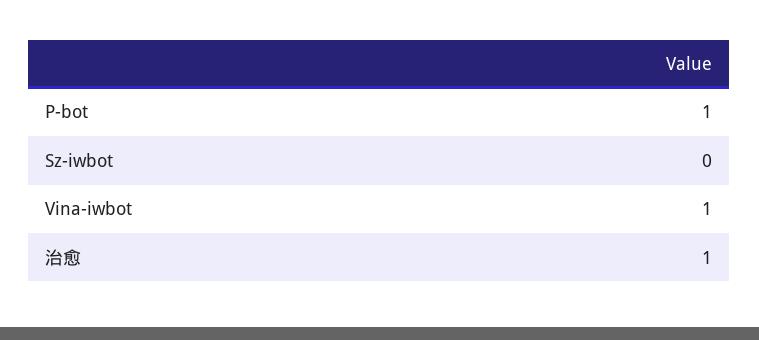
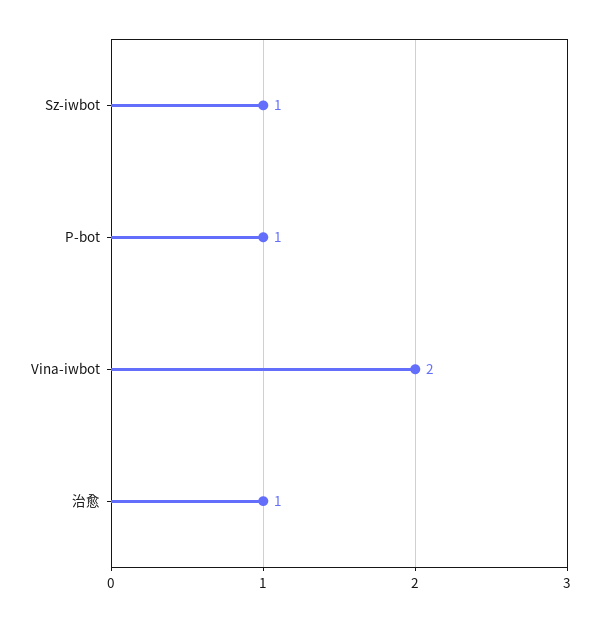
Sz-iwbot: 0 -> 1
Vina-iwbot: 1 -> 2

